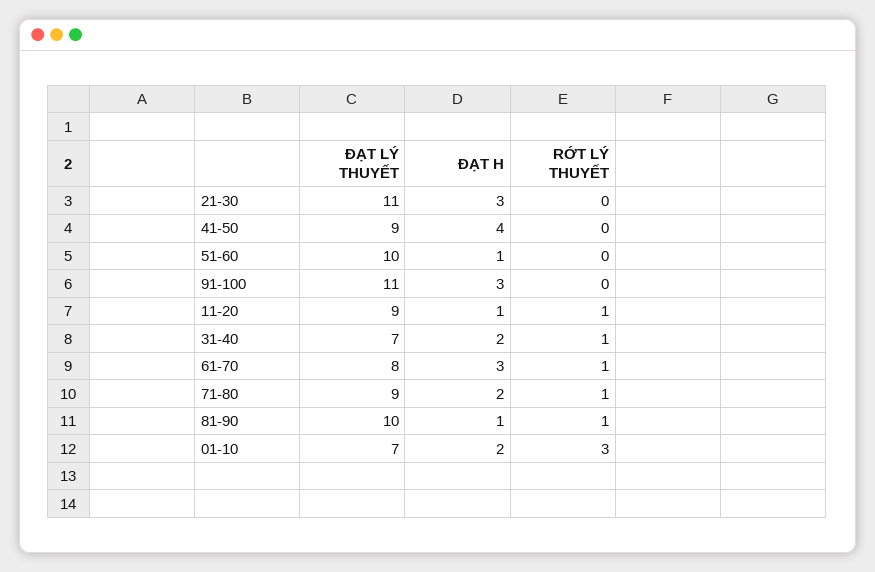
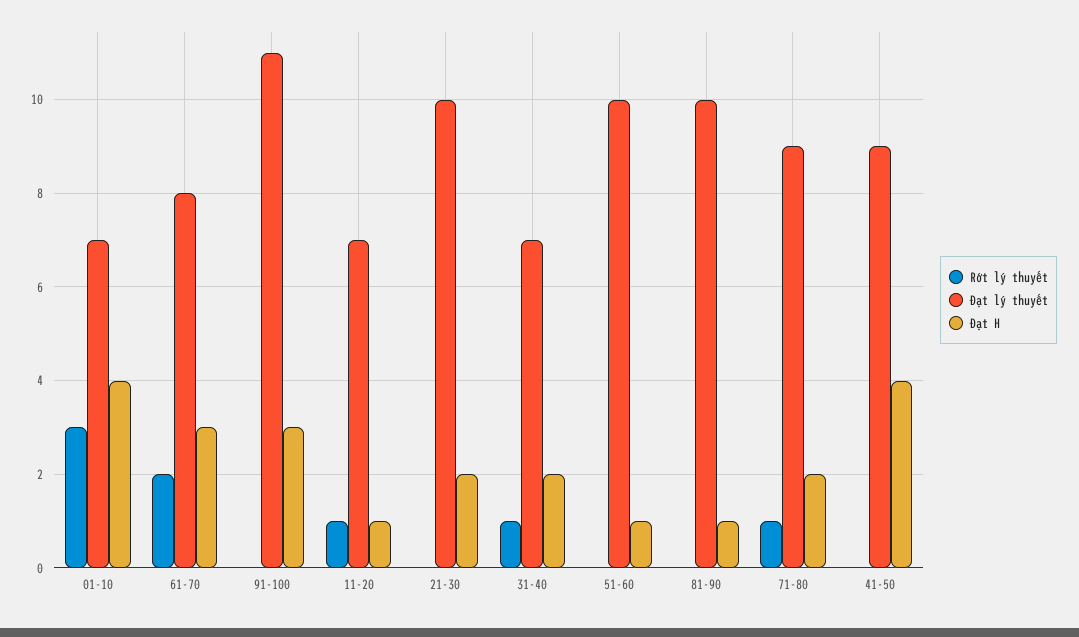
ĐẠT LÝ THUYẾT, 21-30: 11 -> 10
ĐẠT H, 21-30: 3 -> 2
ĐẠT LÝ THUYẾT, 11-20: 9 -> 7
RỚT LÝ THUYẾT, 61-70: 1 -> 2
RỚT LÝ THUYẾT, 81-90: 1 -> 0
ĐẠT H, 01-10: 2 -> 4

